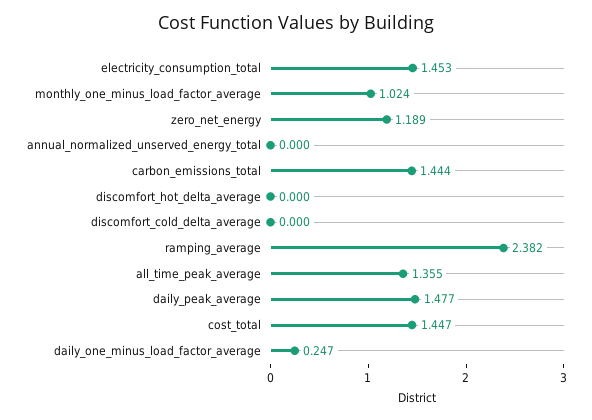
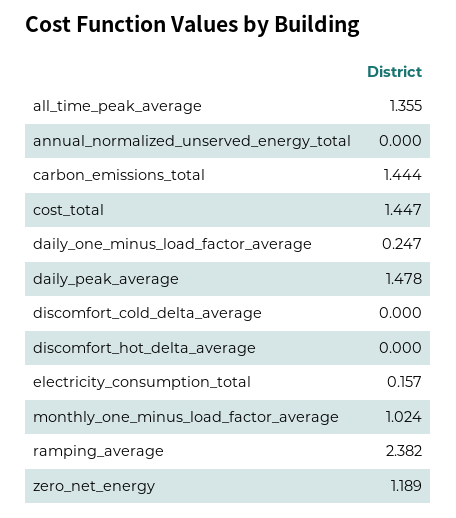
electricity_consumption_total: 1.453 -> 0.157
daily_peak_average: 1.477 -> 1.478

